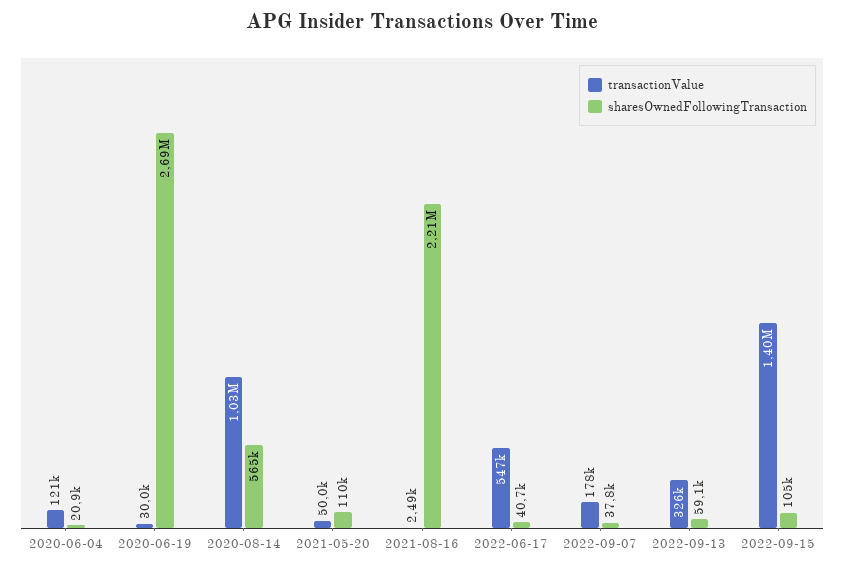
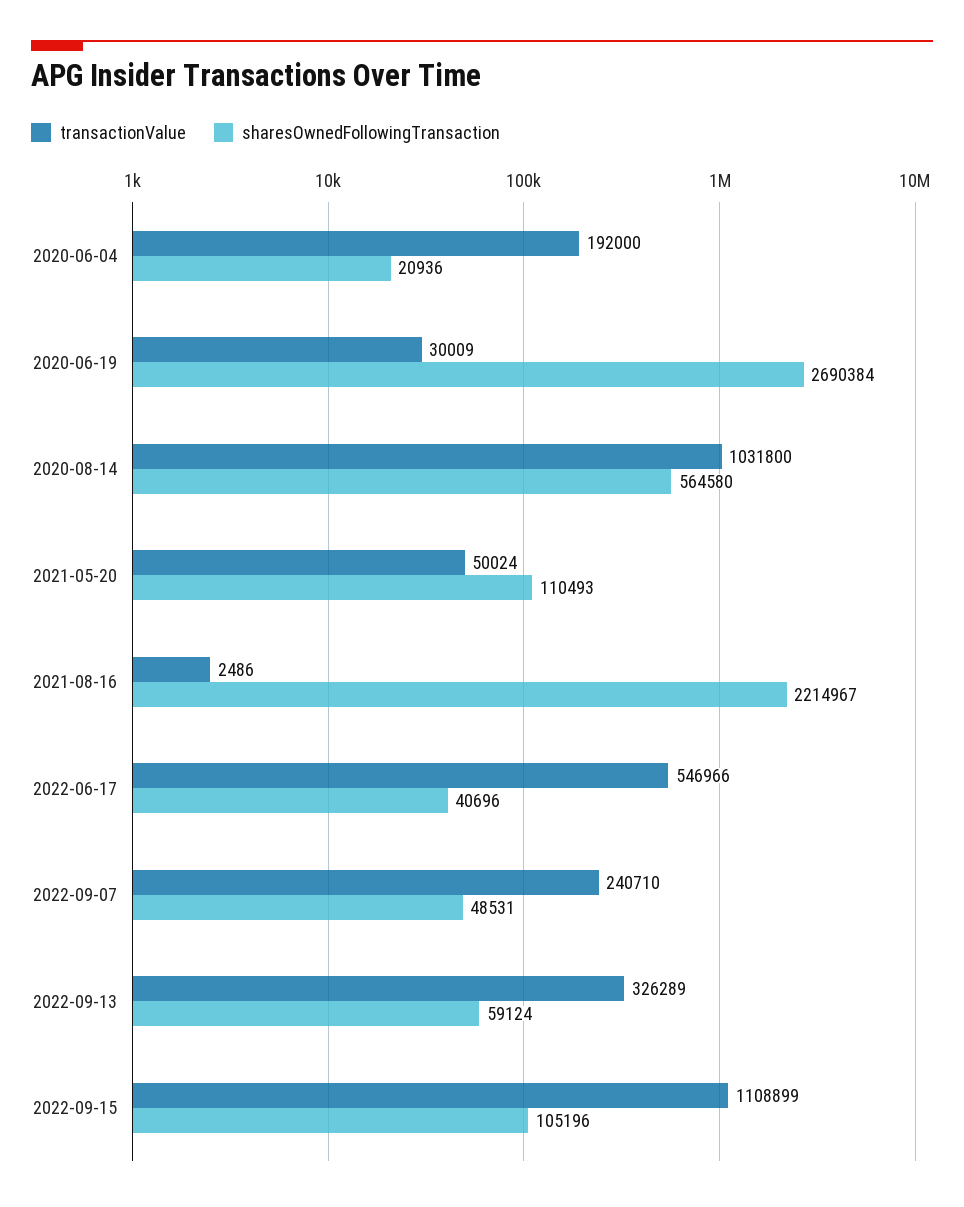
transactionValue, 2020-06-04: 121000 -> 192000
transactionValue, 2022-09-07: 178000 -> 240710
sharesOwnedFollowingTransaction, 2022-09-07: 37800 -> 48531
transactionValue, 2022-09-15: 1400000 -> 1108899

